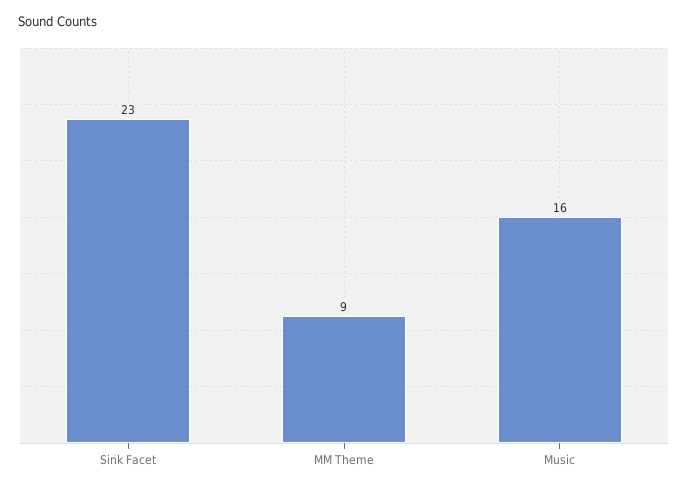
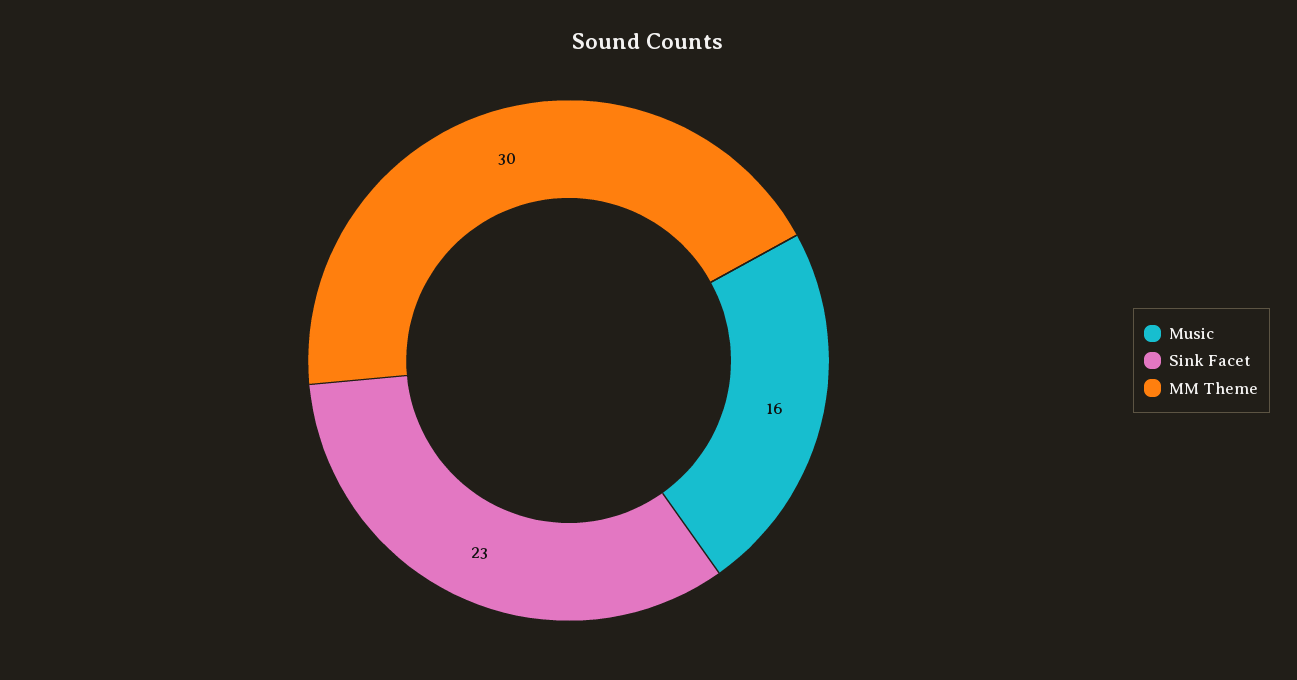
MM Theme: 9 -> 30

